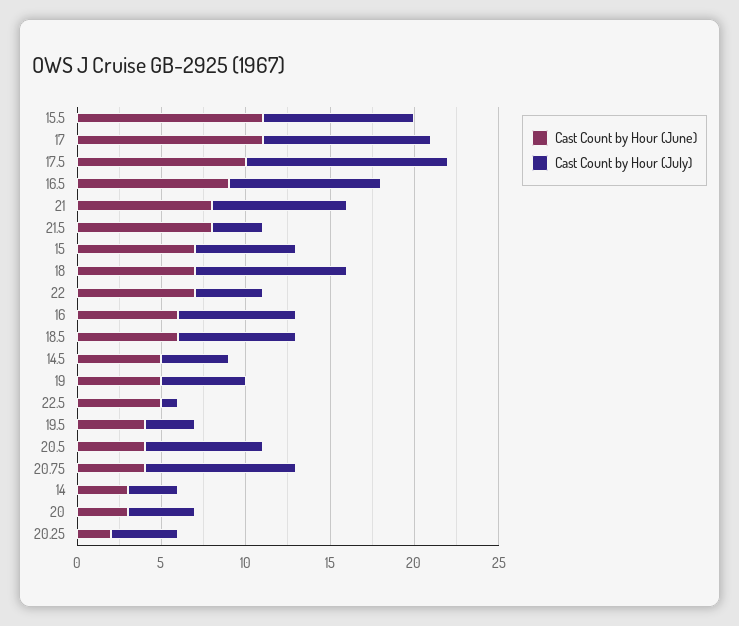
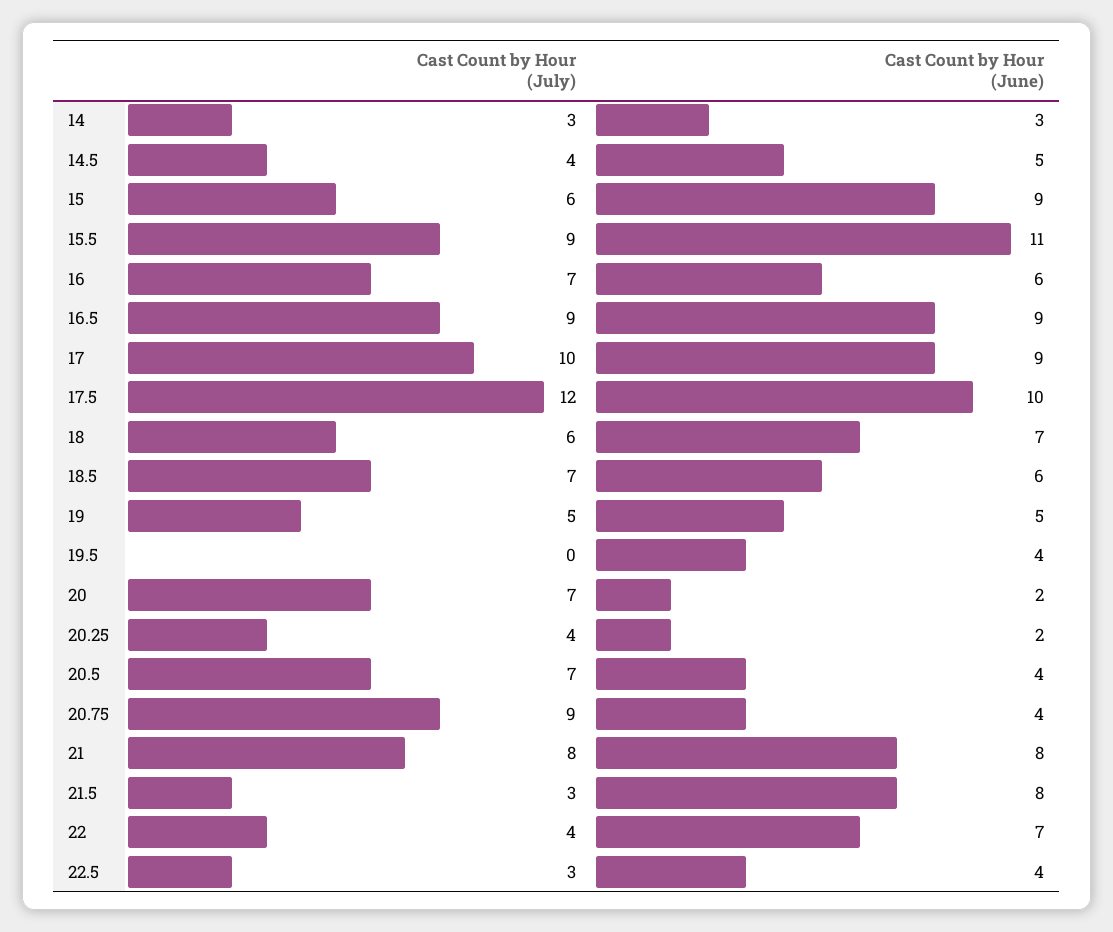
Cast Count by Hour (June), 17: 11 -> 9
Cast Count by Hour (June), 15: 7 -> 9
Cast Count by Hour (July), 18: 9 -> 6
Cast Count by Hour (June), 22.5: 5 -> 4
Cast Count by Hour (July), 22.5: 1 -> 3
Cast Count by Hour (July), 19.5: 3 -> 0
Cast Count by Hour (June), 20: 3 -> 2
Cast Count by Hour (July), 20: 4 -> 7

